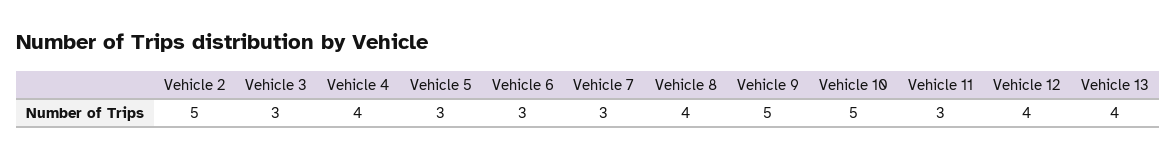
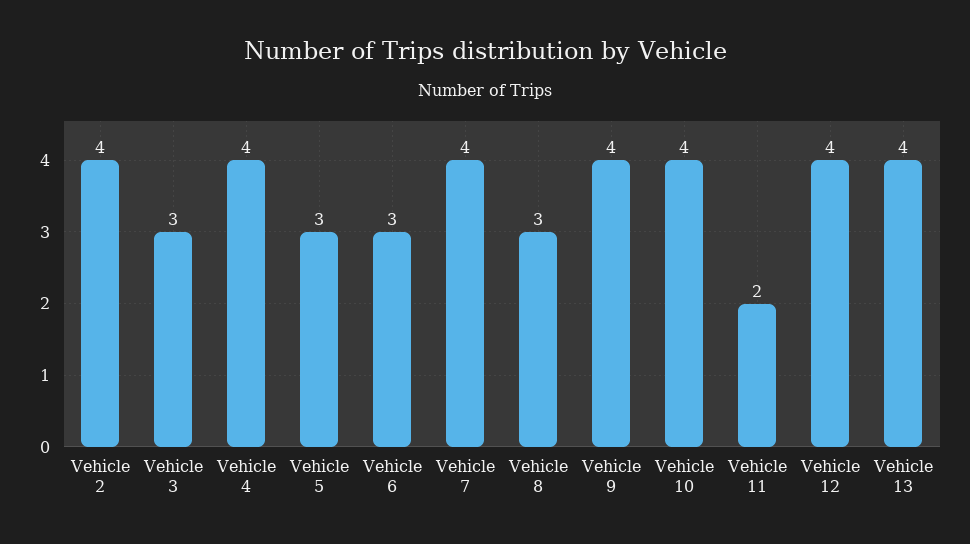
Vehicle 2: 5 -> 4
Vehicle 7: 3 -> 4
Vehicle 8: 4 -> 3
Vehicle 9: 5 -> 4
Vehicle 10: 5 -> 4
Vehicle 11: 3 -> 2

